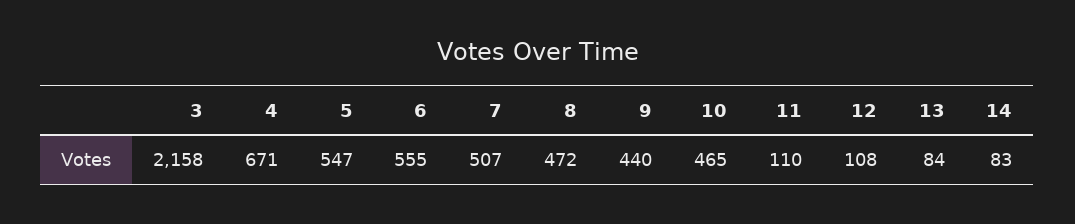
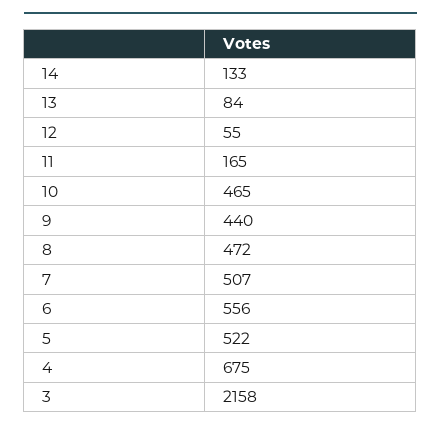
4: 671 -> 675
5: 547 -> 522
6: 555 -> 556
11: 110 -> 165
12: 108 -> 55
14: 83 -> 133

